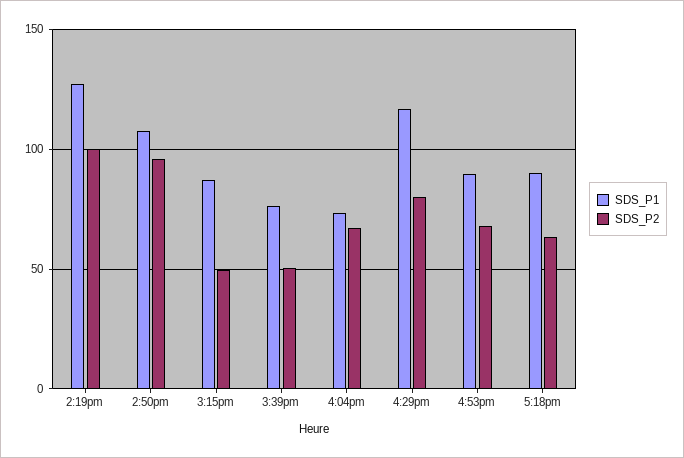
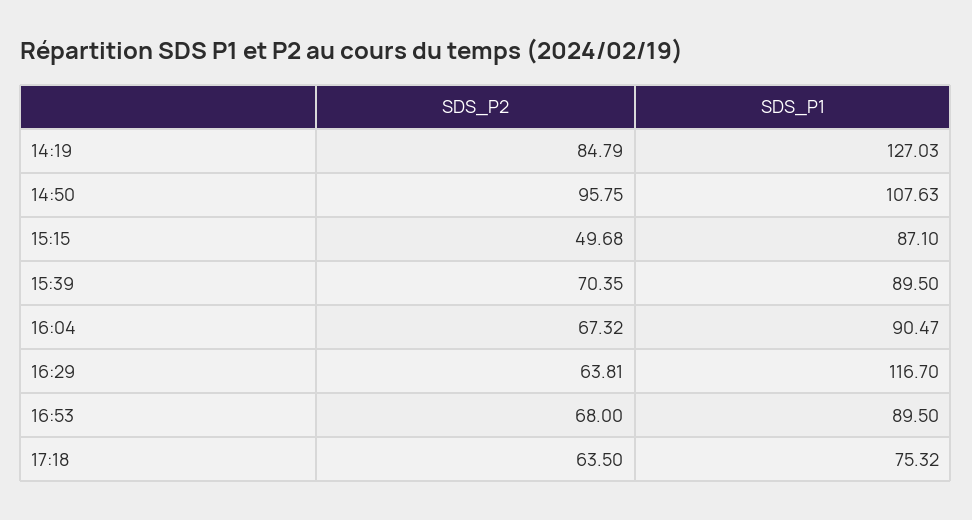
SDS_P2, 2:19pm: 100 -> 84.79
SDS_P1, 3:39pm: 75 -> 89.5
SDS_P2, 3:39pm: 50 -> 70.35
SDS_P1, 4:04pm: 75 -> 90.47
SDS_P2, 4:29pm: 80 -> 63.81
SDS_P1, 5:18pm: 90 -> 75.32

